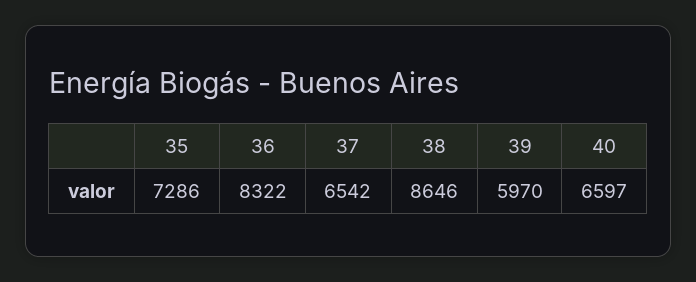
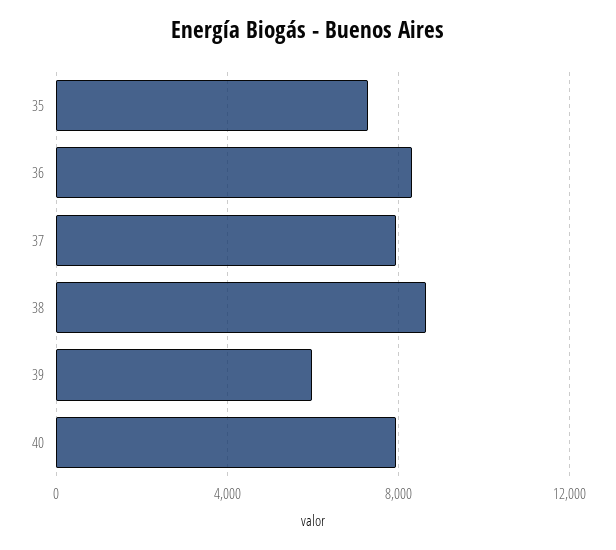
37: 6542 -> 8000
40: 6597 -> 8000

